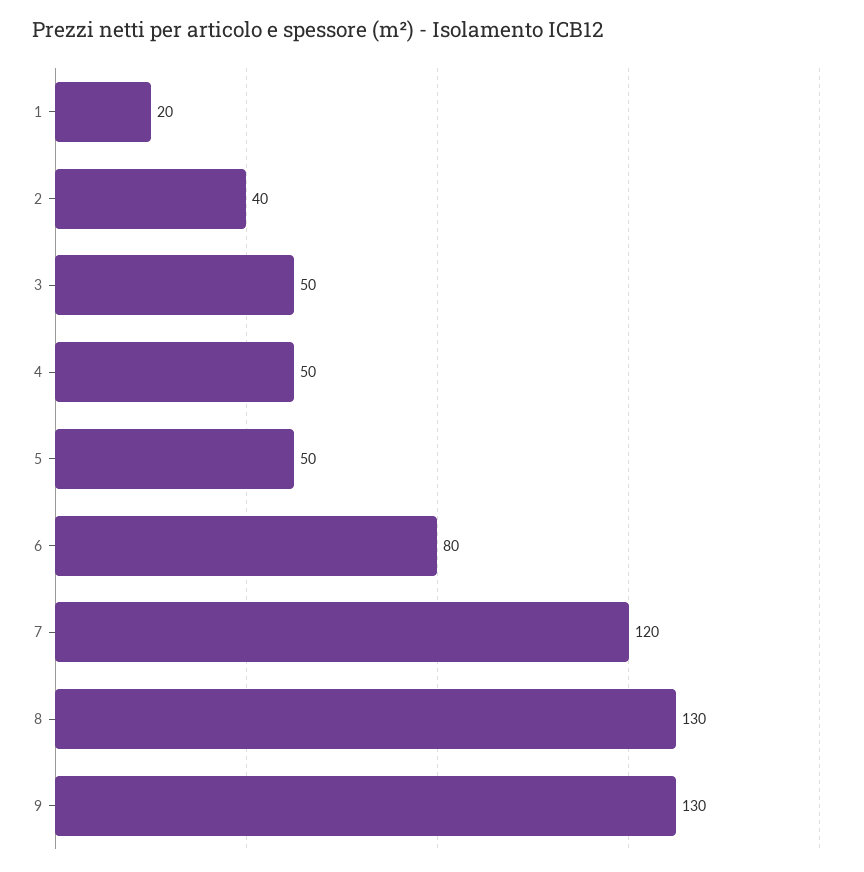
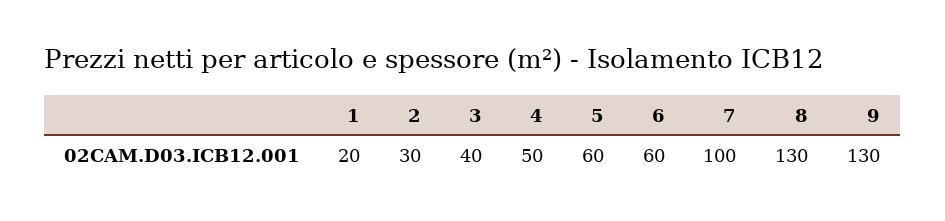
2: 40 -> 30
3: 50 -> 40
5: 50 -> 60
6: 80 -> 60
7: 120 -> 100

